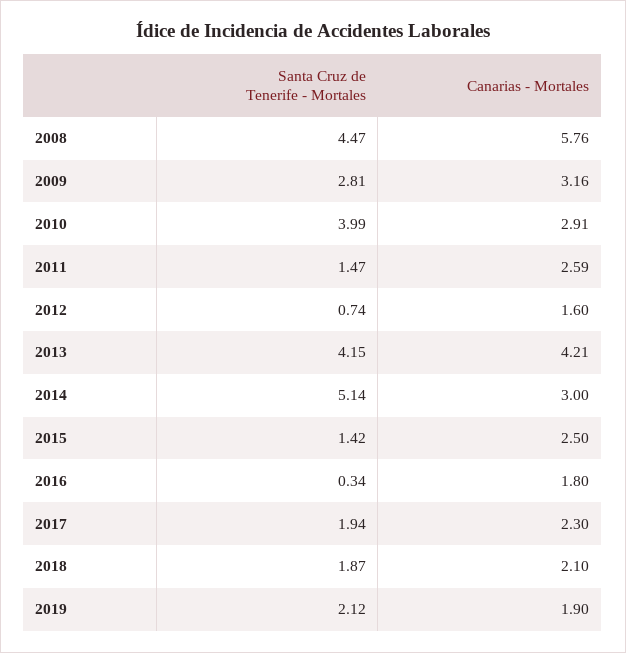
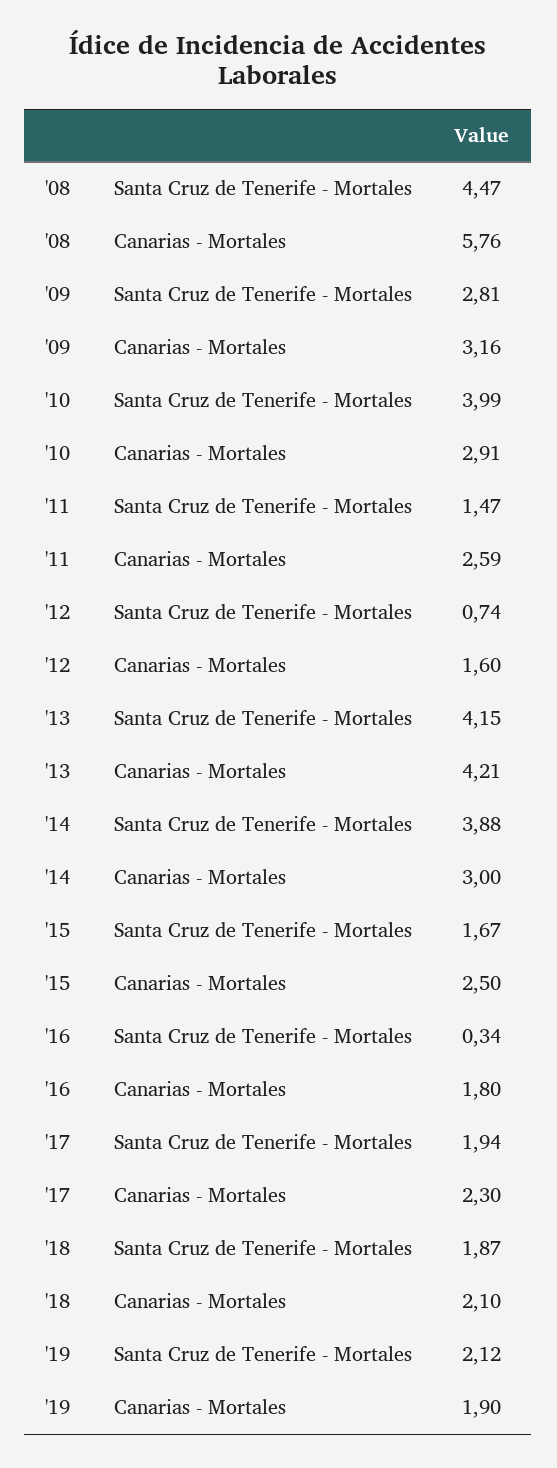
Santa Cruz de Tenerife - Mortales, 2014: 5.14 -> 3.88
Santa Cruz de Tenerife - Mortales, 2015: 1.42 -> 1.67

